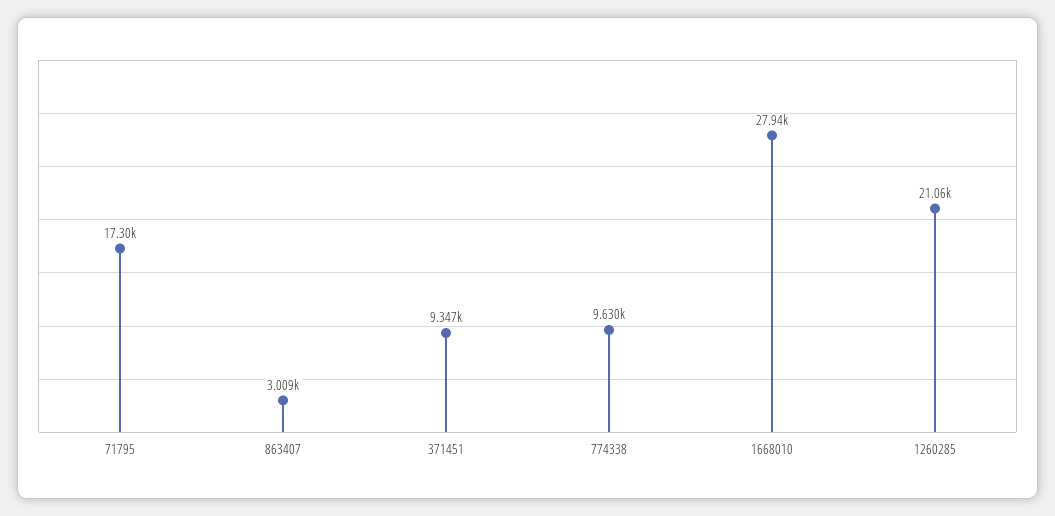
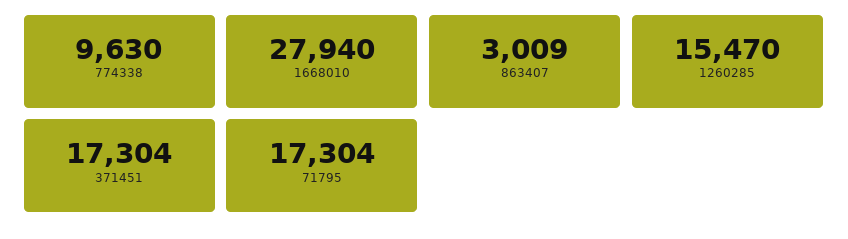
371451: 9347 -> 17304
1260285: 21060 -> 15470

